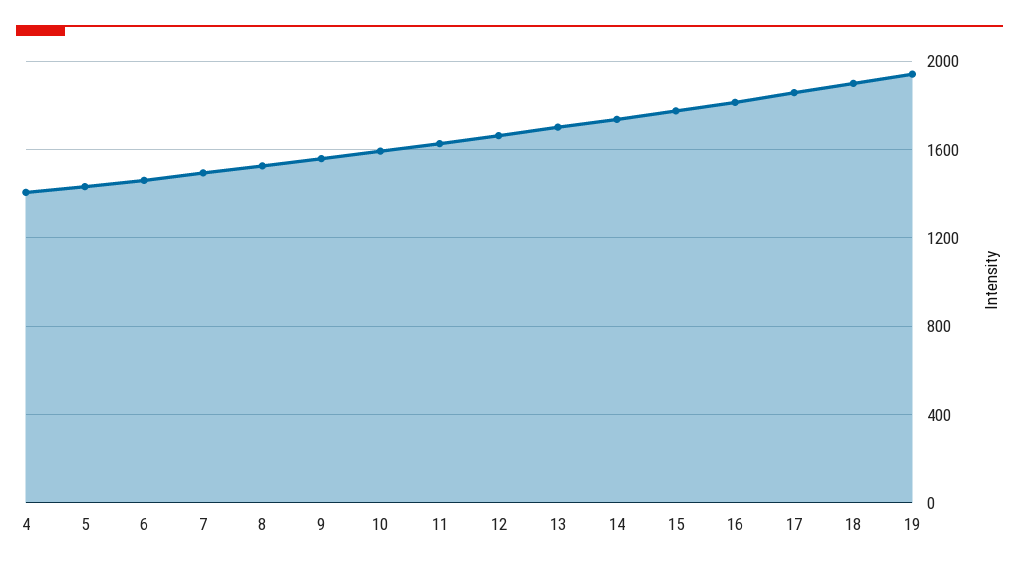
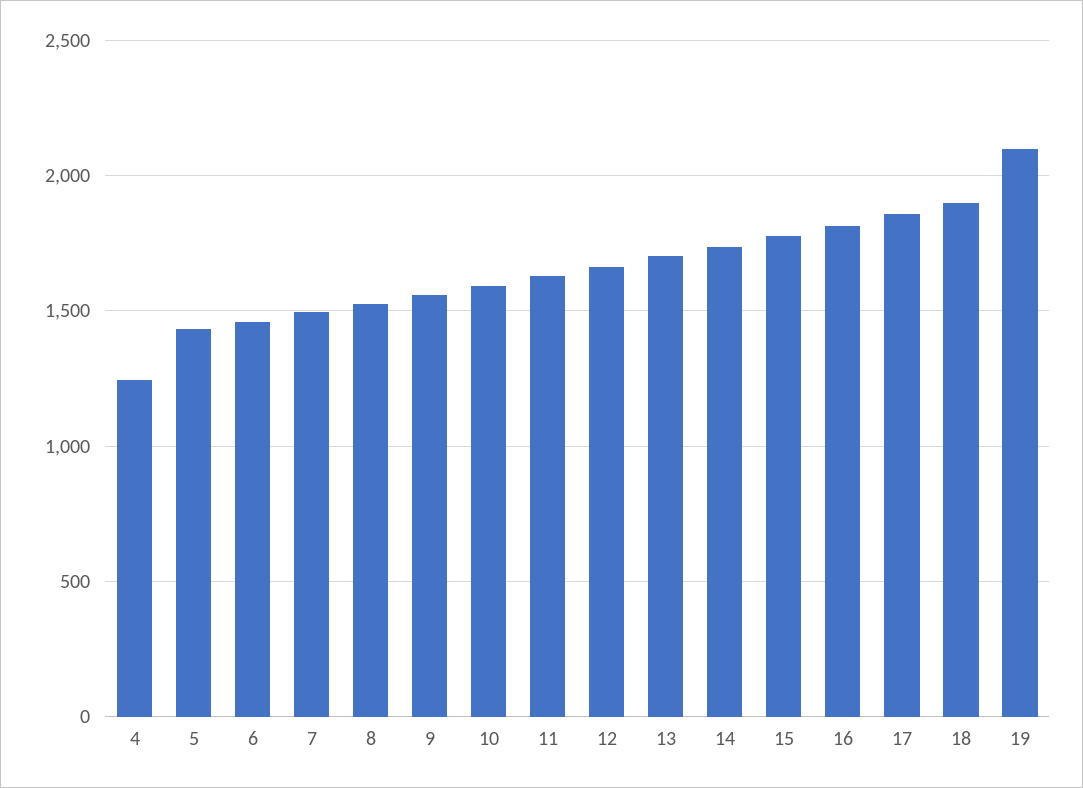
4: 1400 -> 1250
19: 1950 -> 2100

